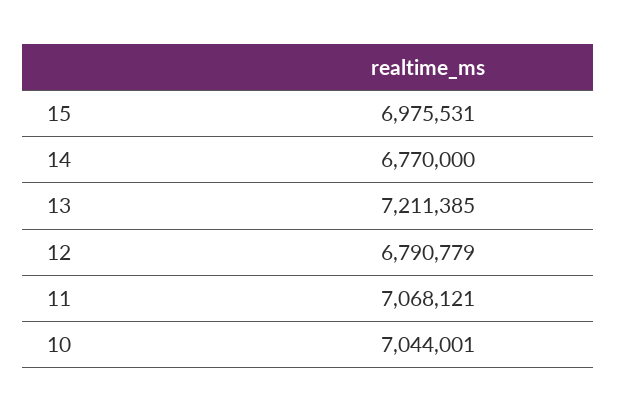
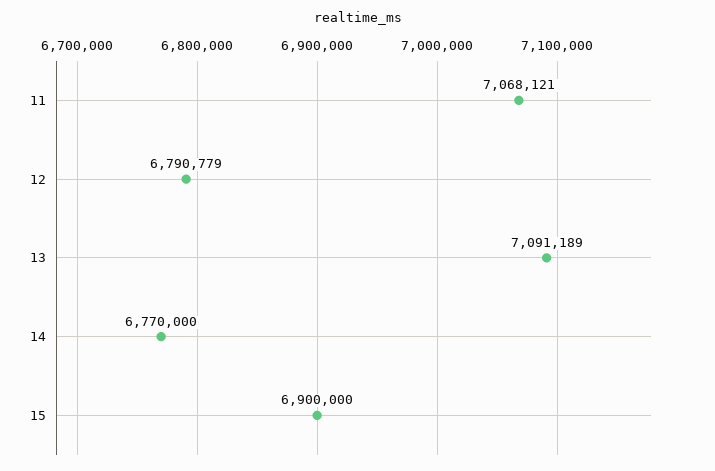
15: 6975531 -> 6900000
13: 7211385 -> 7091189
10: 7044001 -> none

